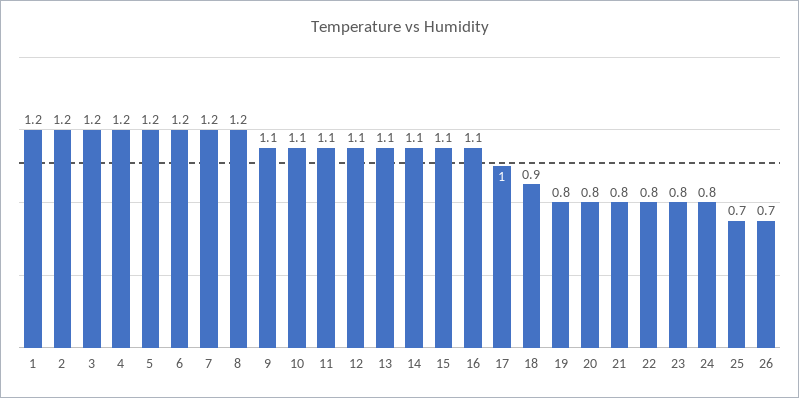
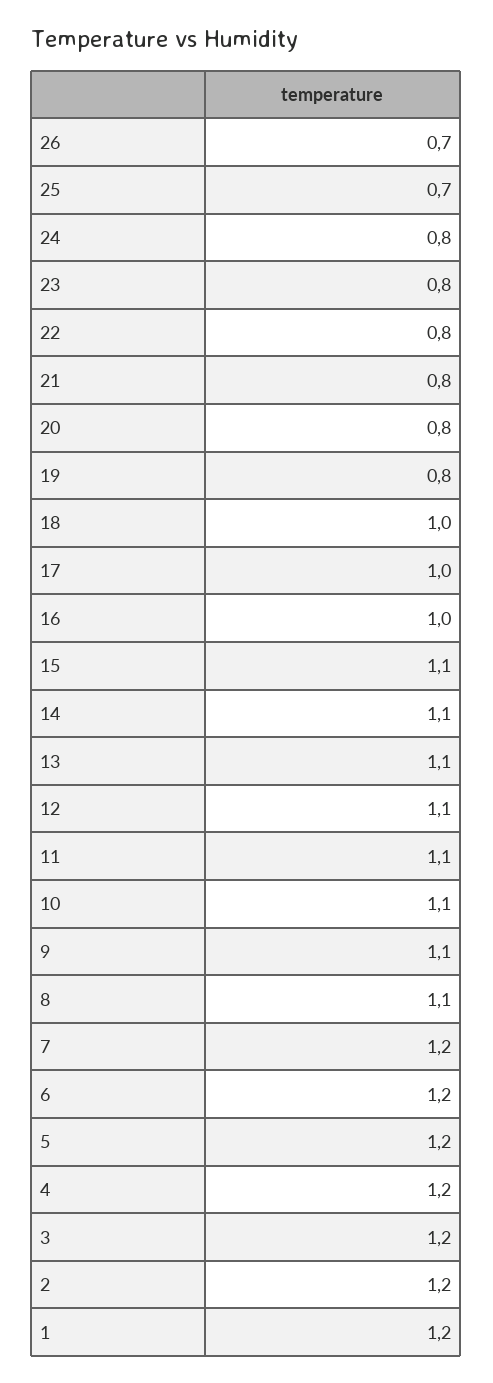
8: 1.2 -> 1.1
16: 1.1 -> 1
18: 0.9 -> 1

